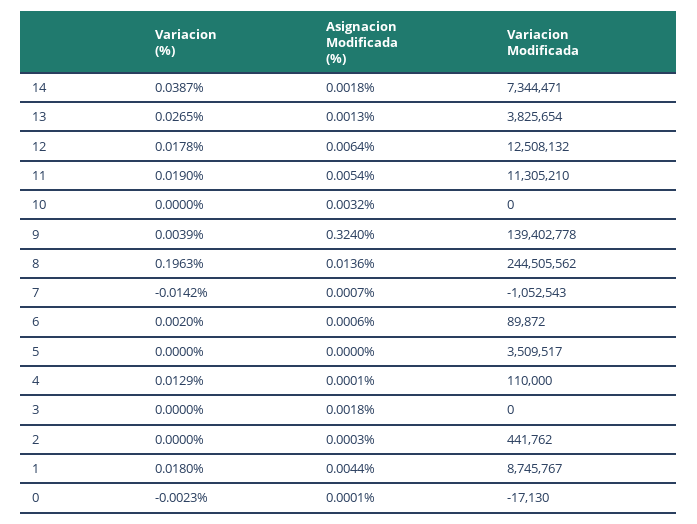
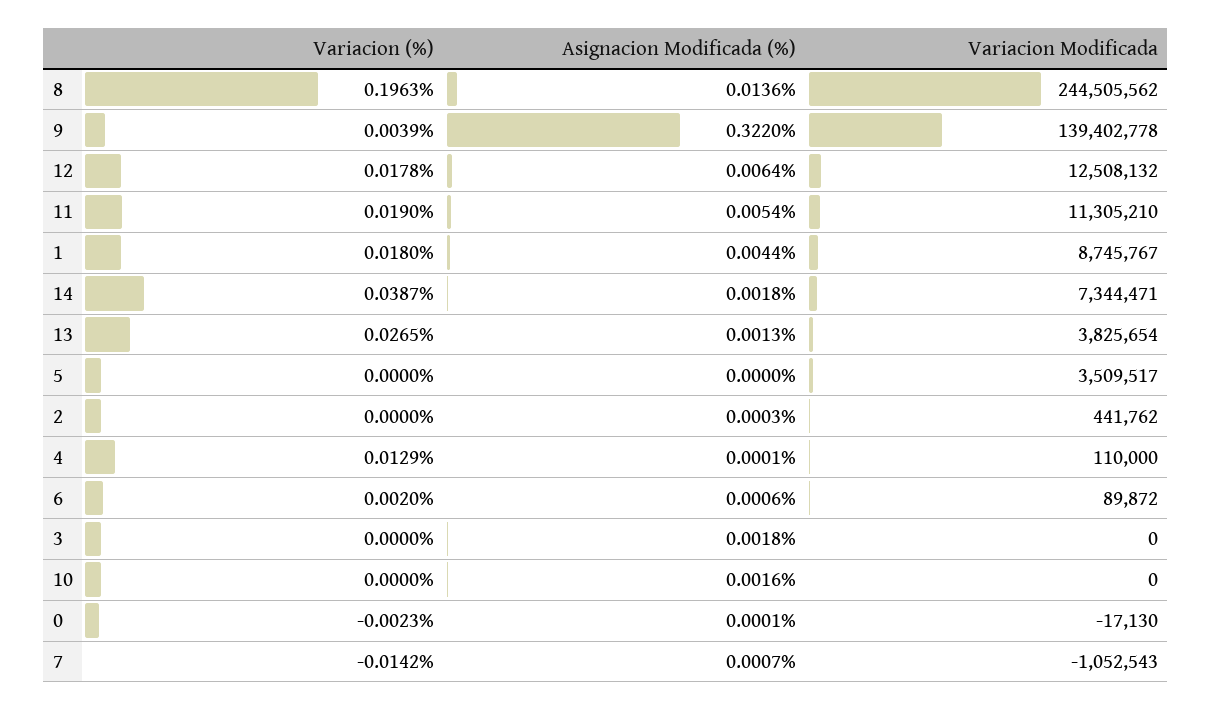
Asignacion Modificada (%), 10: 0.0032 -> 0.0016
Asignacion Modificada (%), 9: 0.324 -> 0.322

